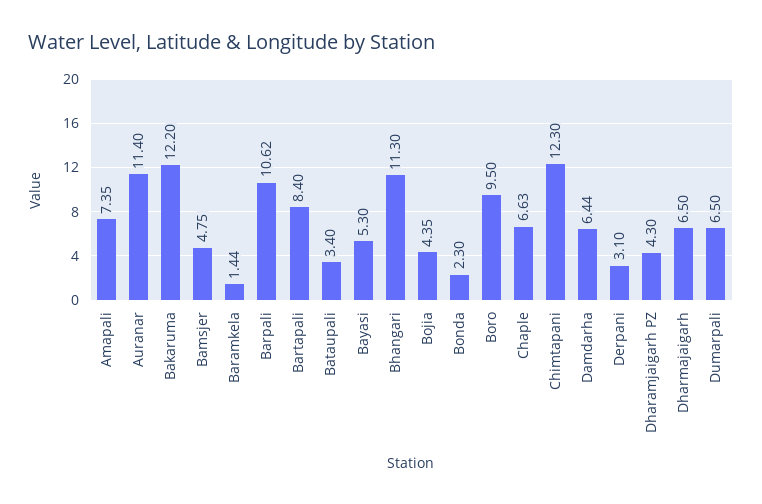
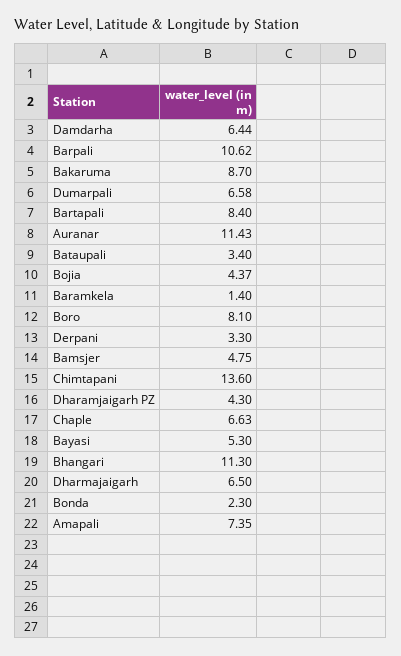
Auranar: 11.4 -> 11.43
Bakaruma: 12.2 -> 8.7
Baramkela: 1.44 -> 1.4
Bojia: 4.35 -> 4.37
Boro: 9.5 -> 8.1
Chimtapani: 12.3 -> 13.6
Derpani: 3.1 -> 3.3
Dumarpali: 6.5 -> 6.58

